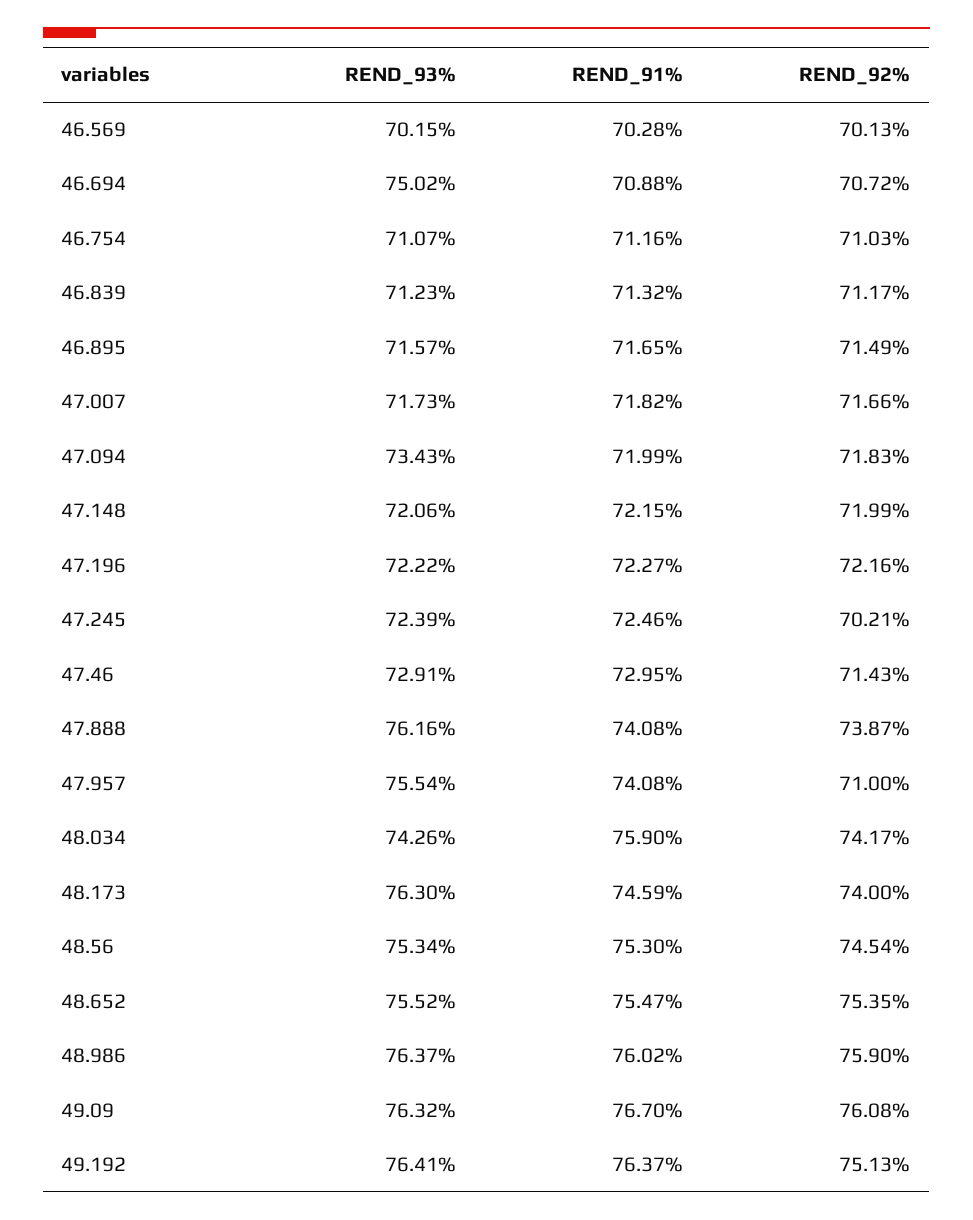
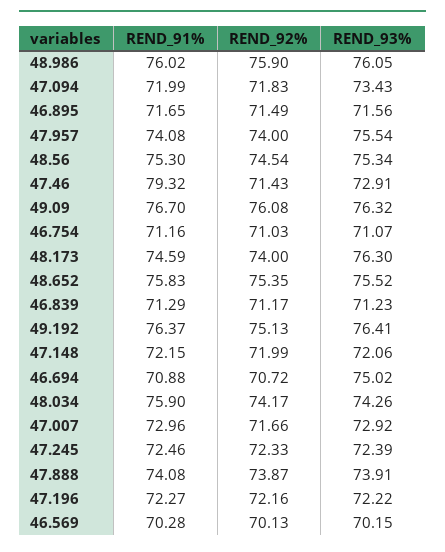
REND_91%, 46.839: 71.32 -> 71.29
REND_93%, 46.895: 71.57 -> 71.56
REND_93%, 47.007: 71.73 -> 72.92
REND_91%, 47.007: 71.82 -> 72.96
REND_92%, 47.245: 70.21 -> 72.33
REND_91%, 47.46: 72.95 -> 79.32
REND_93%, 47.888: 76.16 -> 73.91
REND_92%, 47.957: 71 -> 74
REND_91%, 48.652: 75.47 -> 75.83
REND_93%, 48.986: 76.37 -> 76.05

